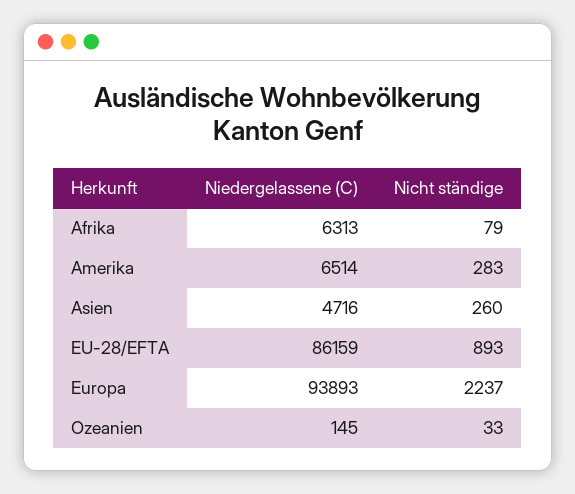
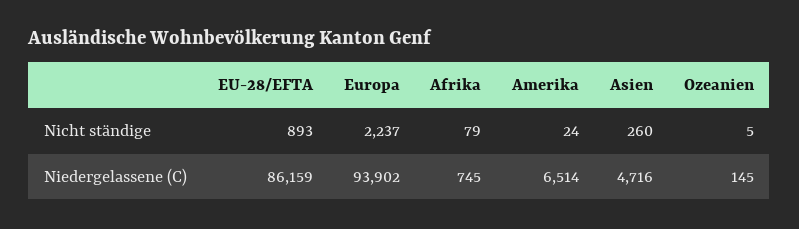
Niedergelassene (C), Afrika: 6313 -> 745
Nicht ständige, Amerika: 283 -> 24
Niedergelassene (C), Europa: 93893 -> 93902
Nicht ständige, Ozeanien: 33 -> 5

